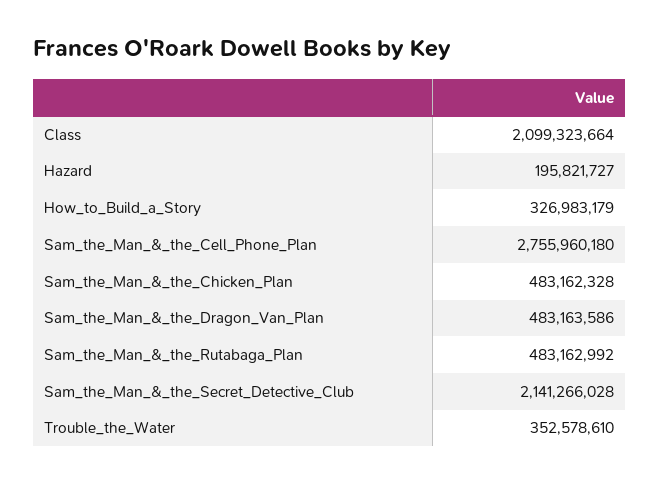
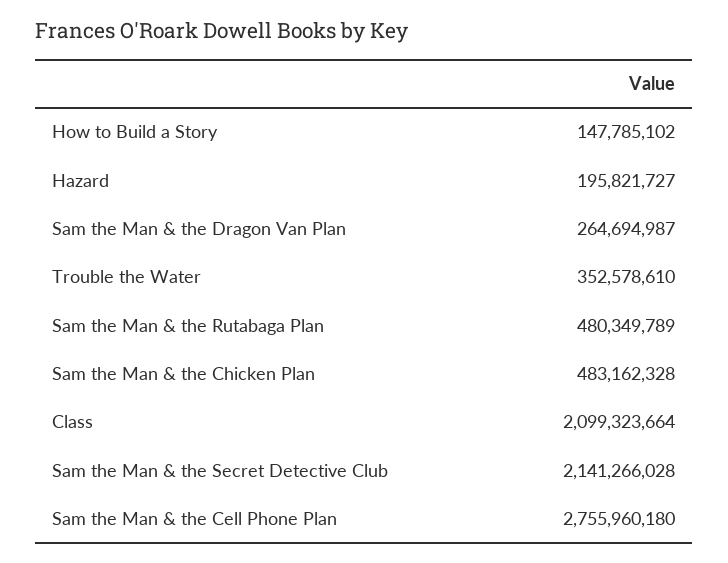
How_to_Build_a_Story: 326983179 -> 147785102
Sam_the_Man_&_the_Dragon_Van_Plan: 483163586 -> 264694987
Sam_the_Man_&_the_Rutabaga_Plan: 483162992 -> 480349789

